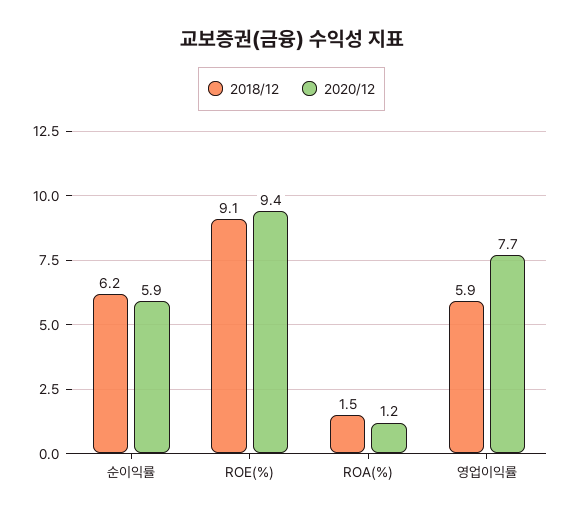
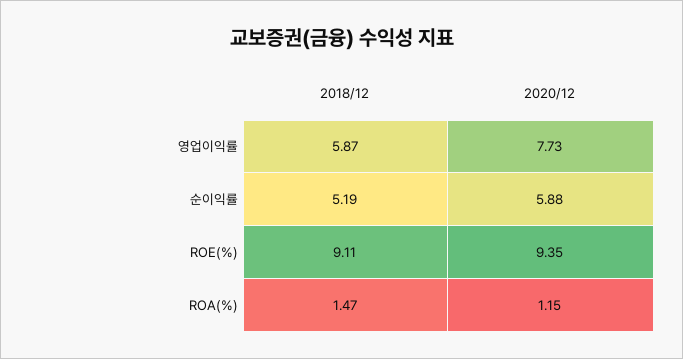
2018/12, 순이익률: 6.2 -> 5.19

